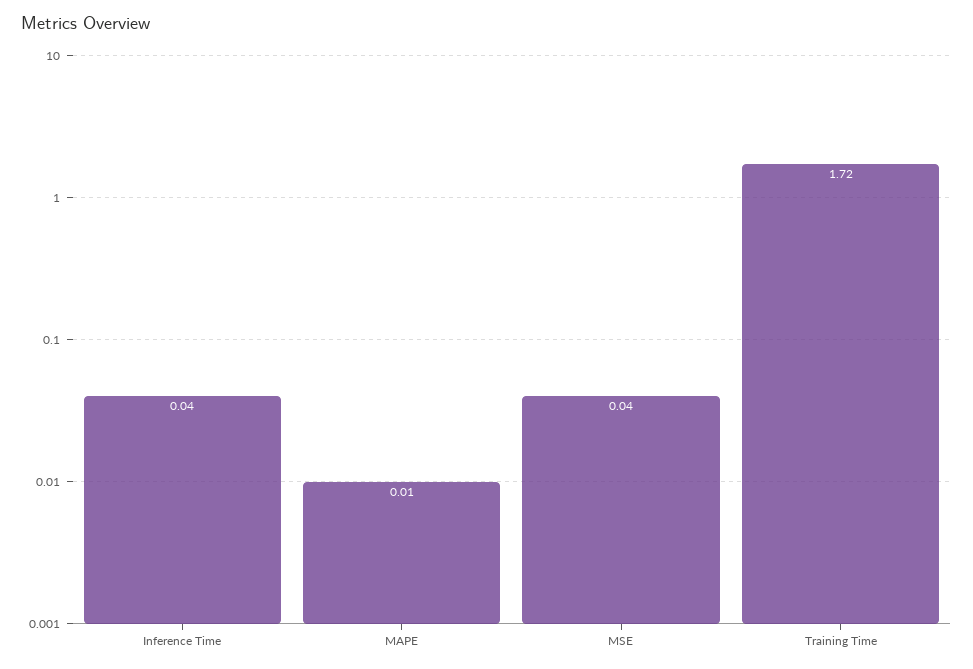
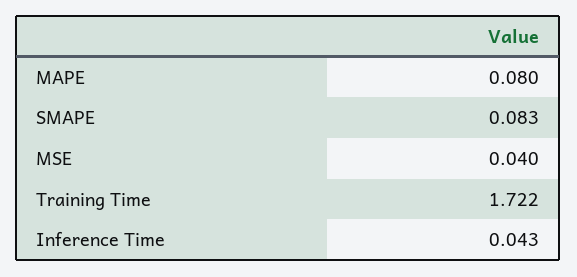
MAPE: 0.01 -> 0.08
SMAPE: none -> 0.083

